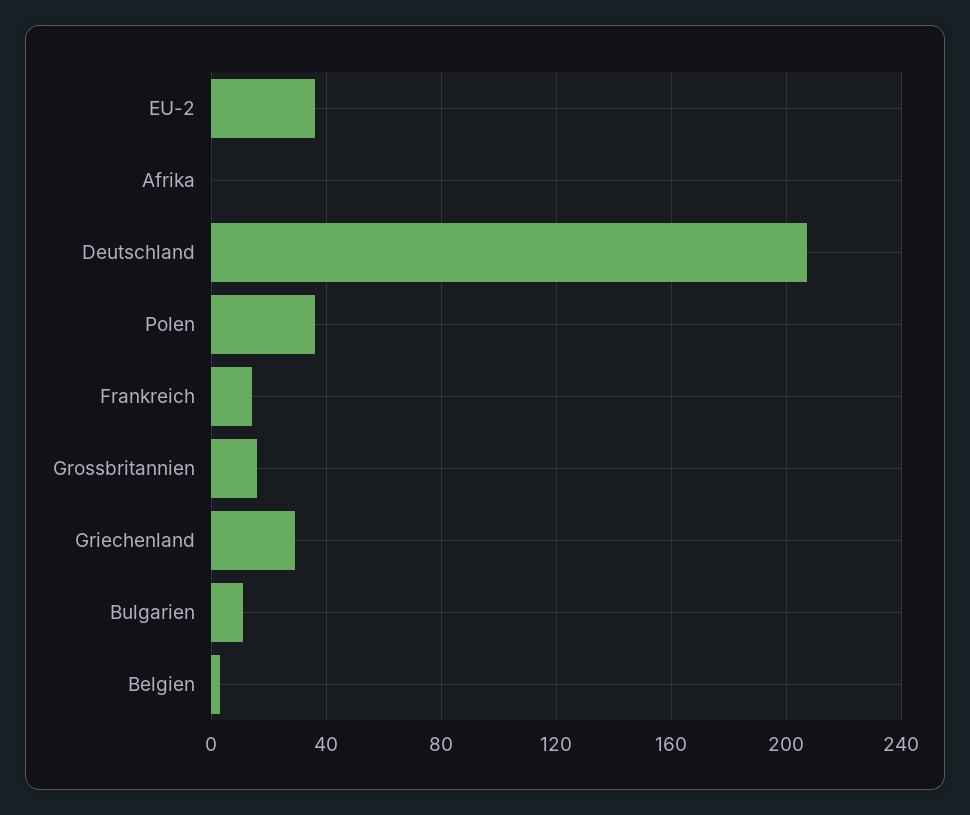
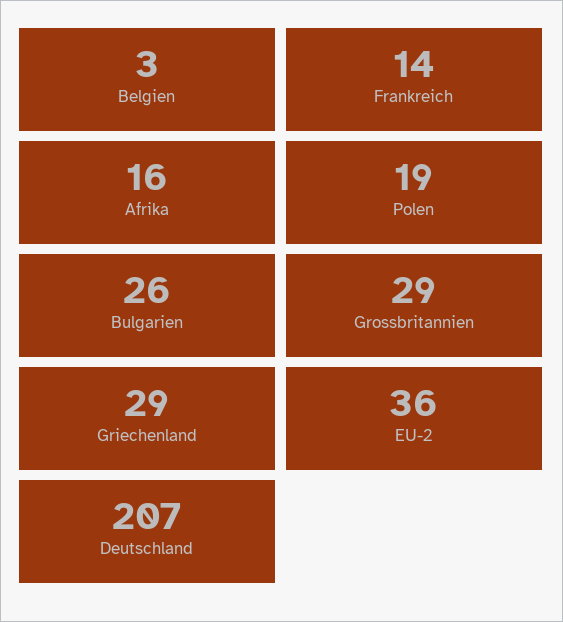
Afrika: 0 -> 16
Polen: 35 -> 19
Grossbritannien: 15 -> 29
Bulgarien: 10 -> 26

